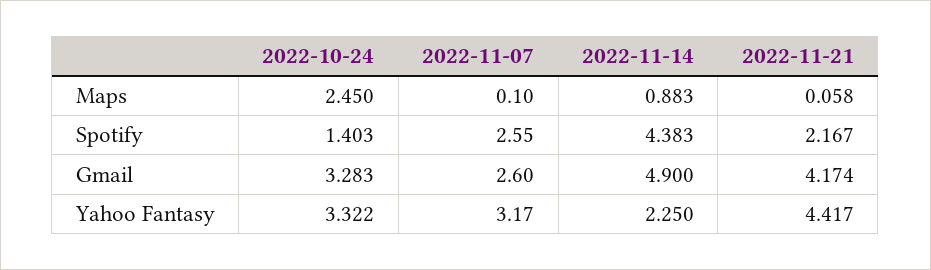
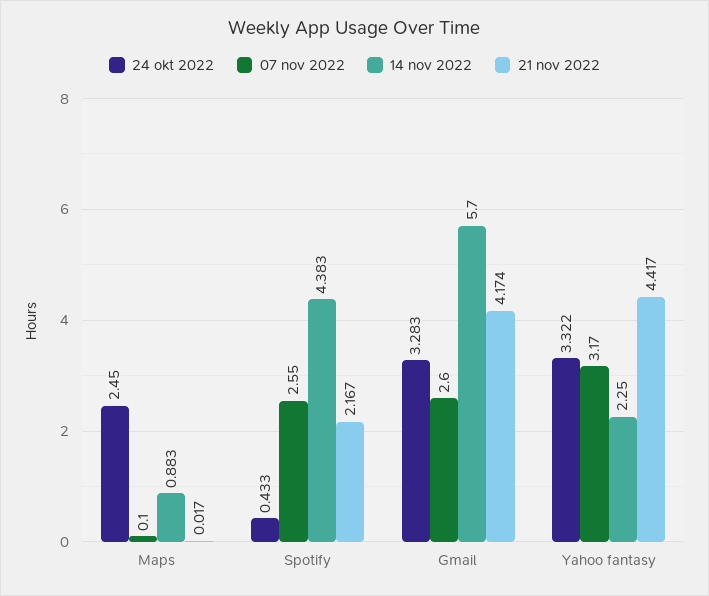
2022-11-21, Maps: 0.058 -> 0.017
2022-10-24, Spotify: 1.403 -> 0.433
2022-11-14, Gmail: 4.9 -> 5.7

